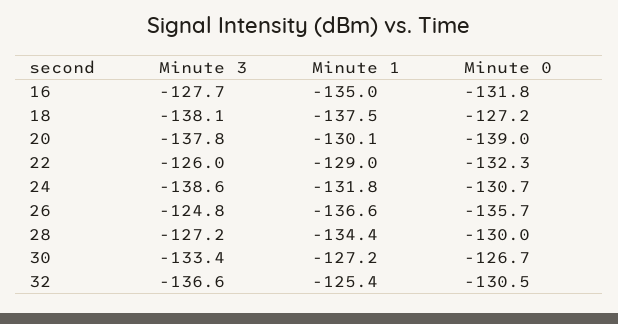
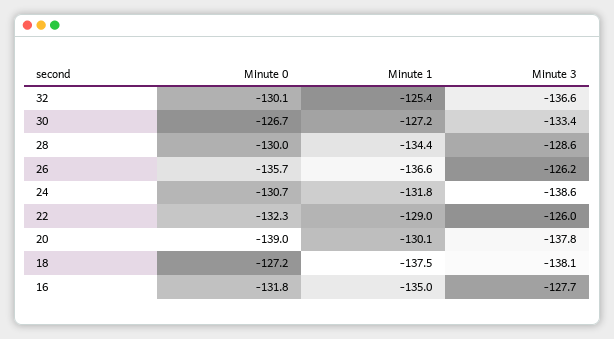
Minute 3, 26: -124.8 -> -126.2
Minute 3, 28: -127.2 -> -128.6
Minute 0, 32: -130.5 -> -130.1

